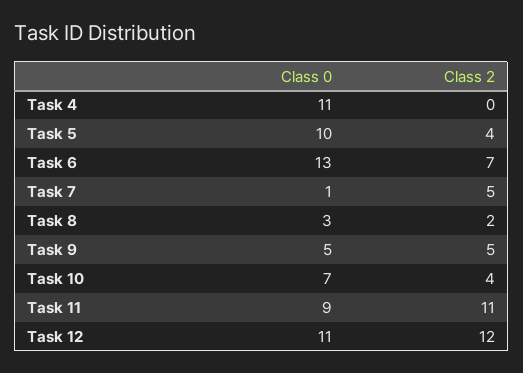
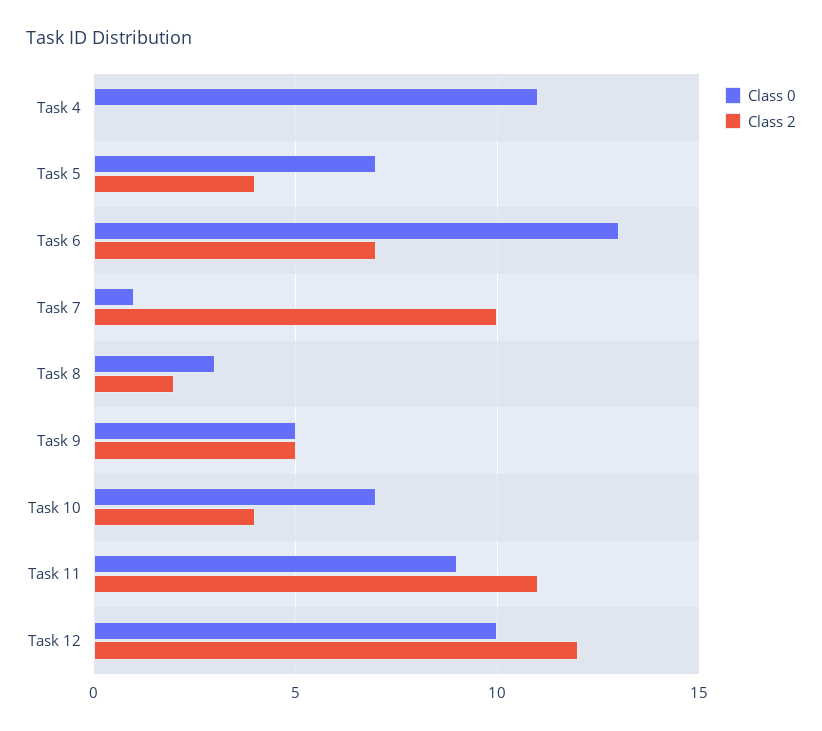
Class 0, Task 5: 10 -> 7
Class 2, Task 7: 5 -> 10
Class 0, Task 12: 11 -> 10

